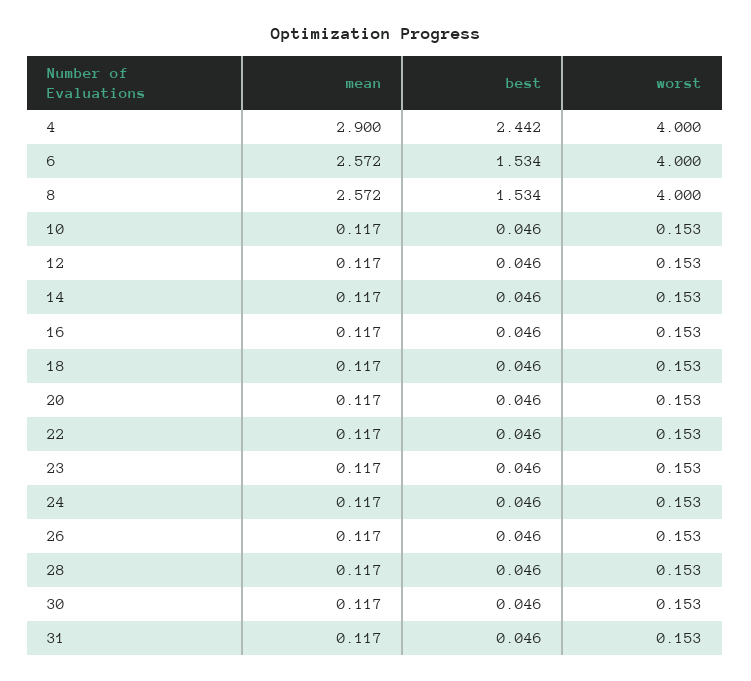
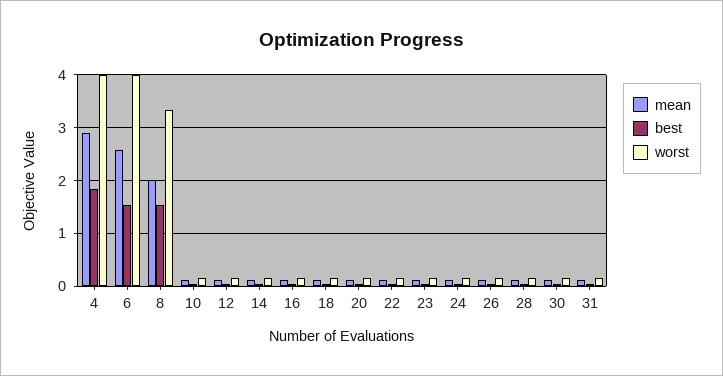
best, 4: 2.442 -> 1.8
mean, 8: 2.572 -> 2
worst, 8: 4 -> 3.4

